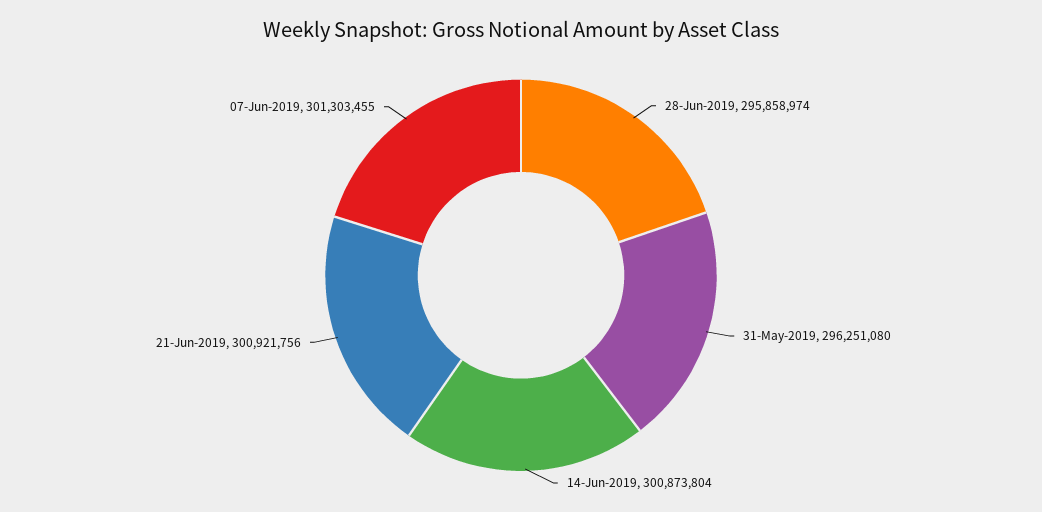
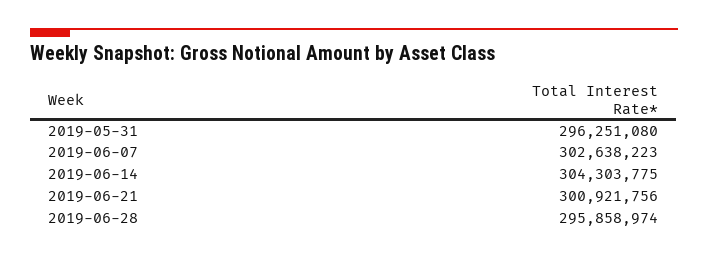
14-Jun-2019: 300873804 -> 304303775
07-Jun-2019: 301303455 -> 302638223

